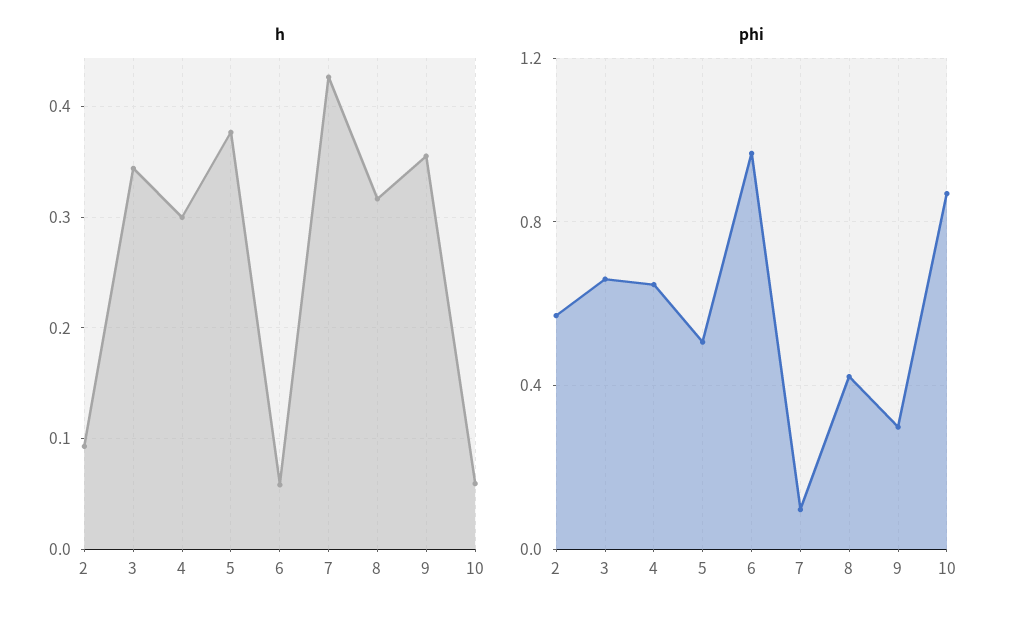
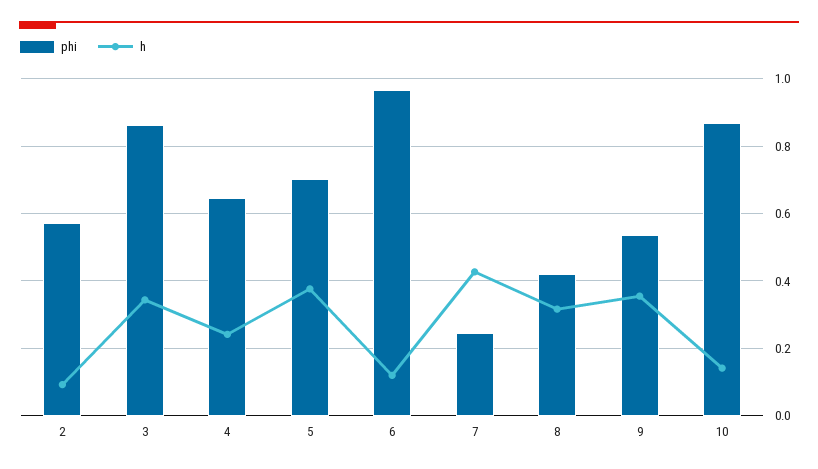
h, 4: 0.3 -> 0.24
h, 6: 0.06 -> 0.12
h, 10: 0.06 -> 0.14
phi, 3: 0.65 -> 0.86
phi, 5: 0.5 -> 0.7
phi, 7: 0.1 -> 0.24
phi, 9: 0.3 -> 0.54

